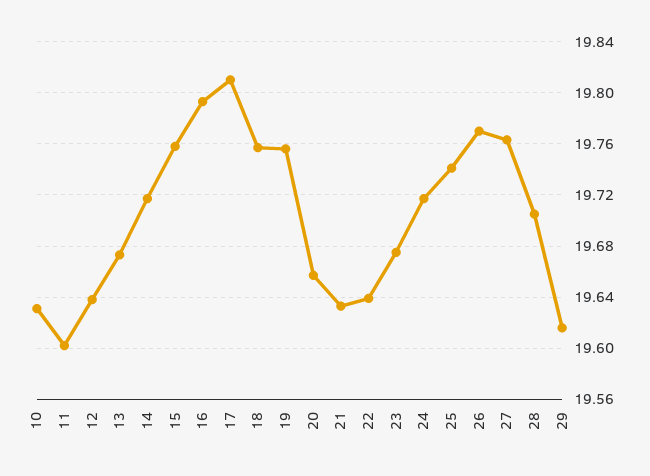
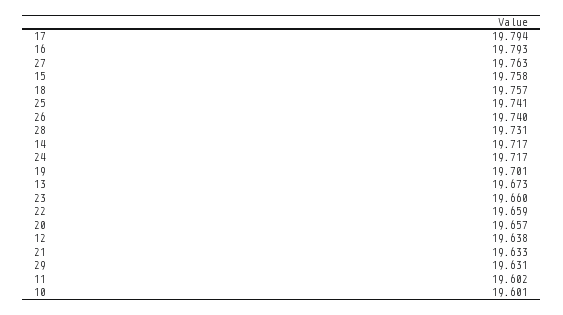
10: 19.63 -> 19.601
17: 19.81 -> 19.794
19: 19.755 -> 19.701
22: 19.64 -> 19.659
23: 19.675 -> 19.66
26: 19.77 -> 19.74
28: 19.705 -> 19.731
29: 19.615 -> 19.631

